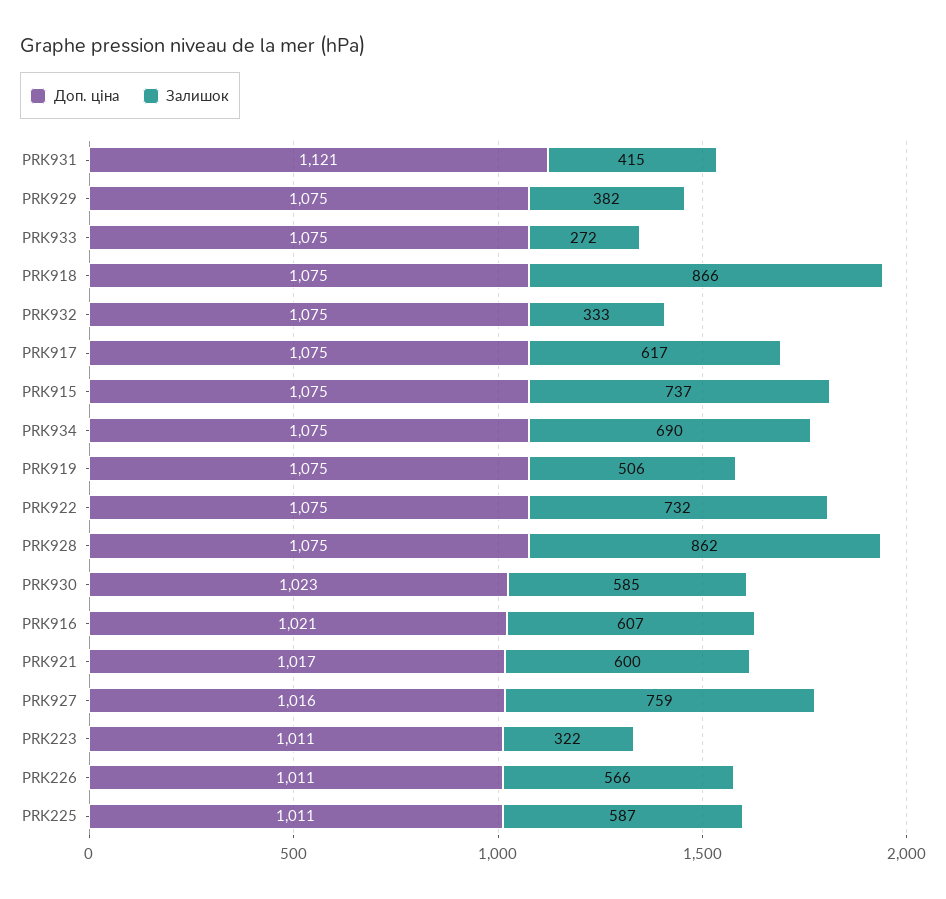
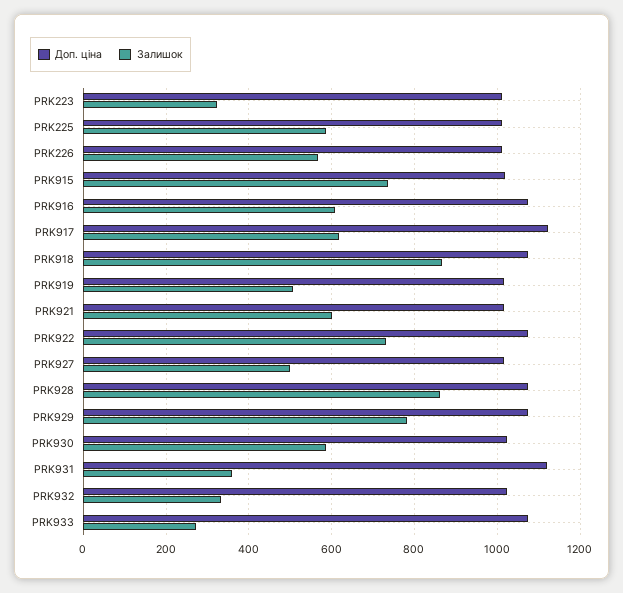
Залишок, PRK931: 415 -> 360
Залишок, PRK929: 382 -> 780
Доп. ціна, PRK932: 1075 -> 1020
Доп. ціна, PRK917: 1075 -> 1120
Доп. ціна, PRK915: 1075 -> 1020
Доп. ціна, PRK934: 1075 -> none
Залишок, PRK934: 690 -> none
Доп. ціна, PRK919: 1075 -> 1020
Доп. ціна, PRK916: 1021 -> 1080
Залишок, PRK927: 759 -> 500

